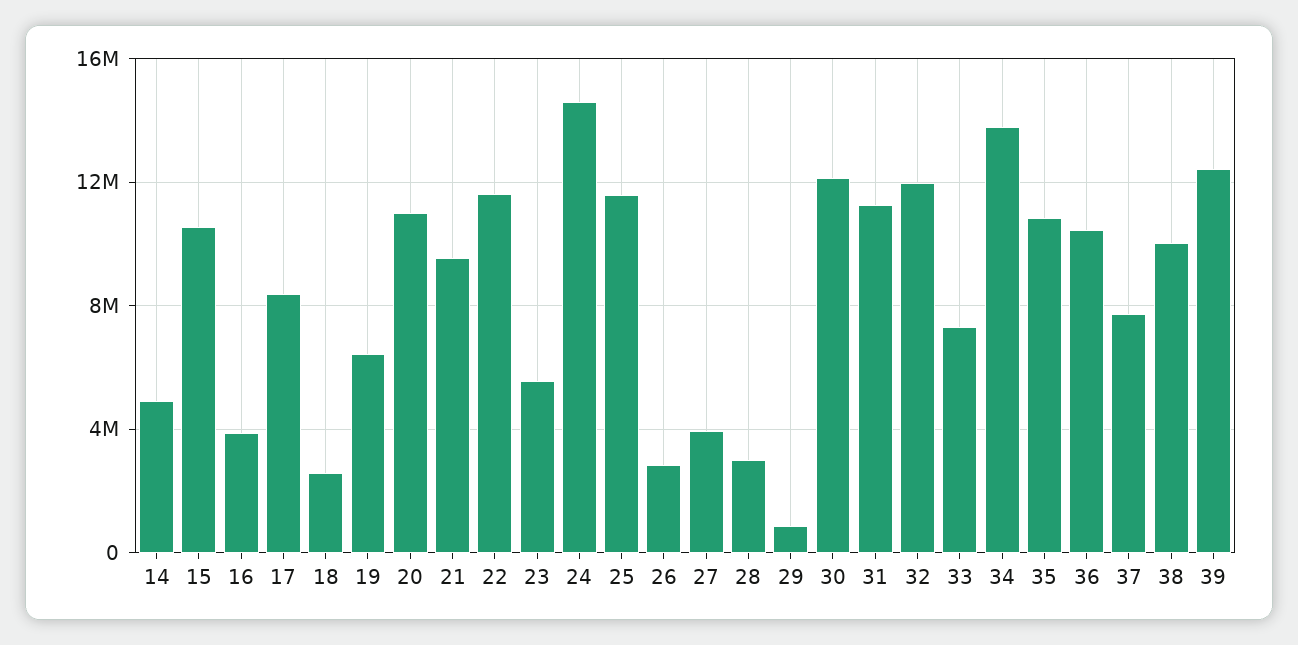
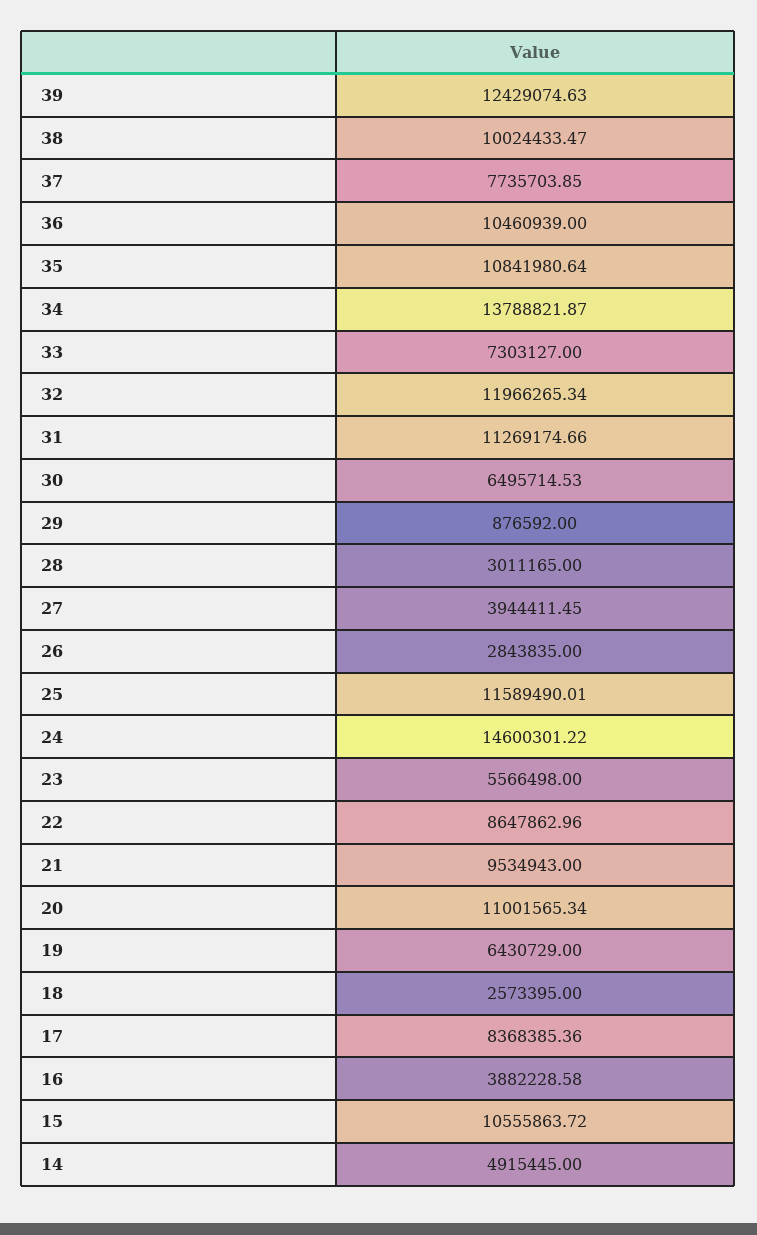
22: 11500000 -> 8647862.96
30: 12000000 -> 6495714.53

